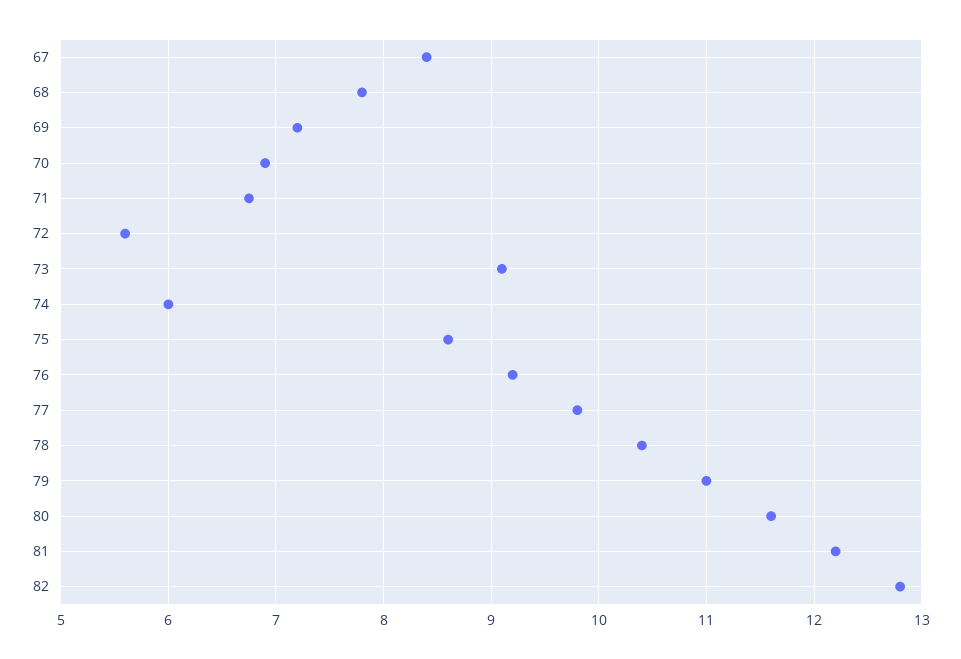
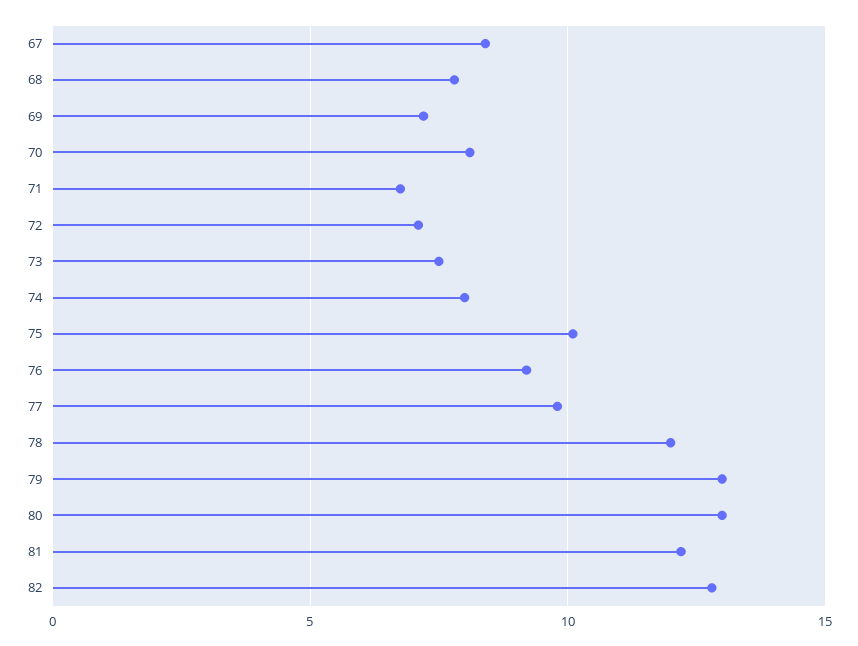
70: 6.9 -> 8
72: 5.6 -> 7
73: 9.1 -> 7.5
74: 6 -> 8
75: 8.6 -> 10
78: 10.4 -> 12
79: 11 -> 13
80: 11.6 -> 13

